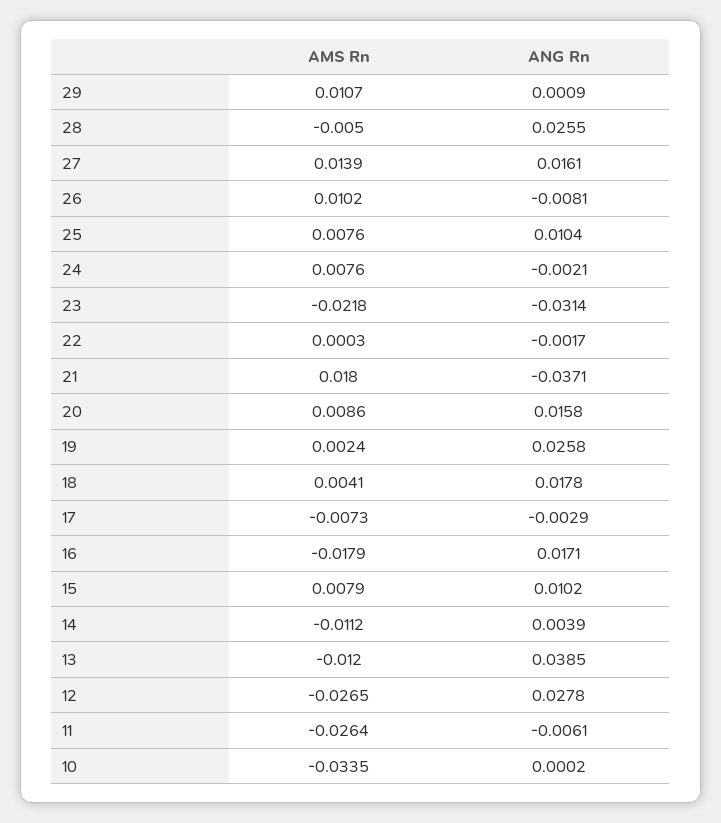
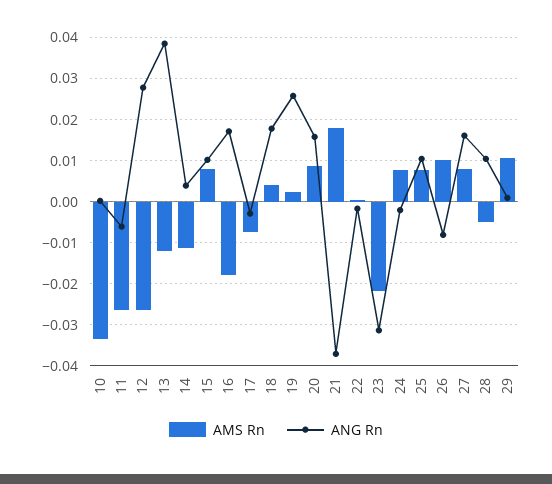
ANG Rn, 28: 0.0255 -> 0.01
AMS Rn, 27: 0.0139 -> 0.008

